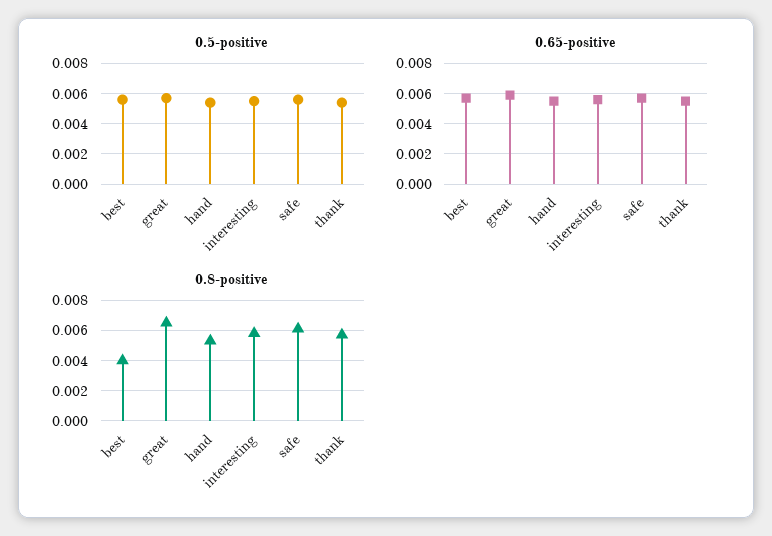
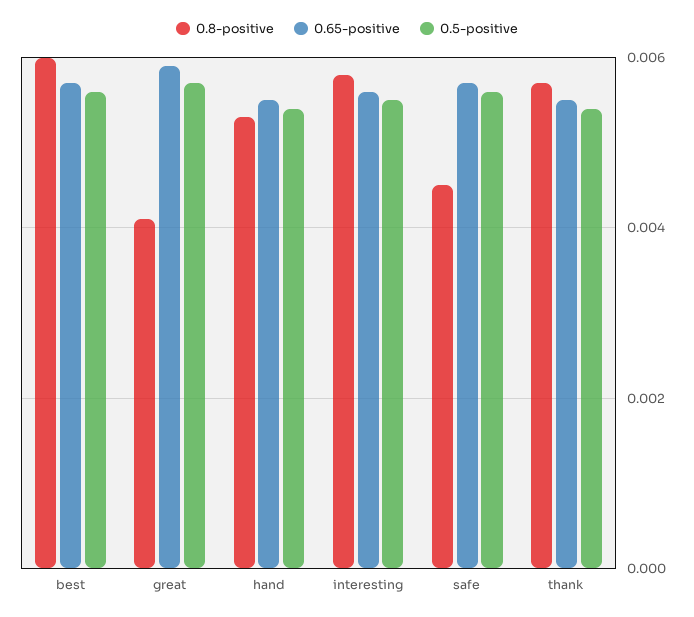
0.8-positive, best: 0.004 -> 0.006
0.8-positive, great: 0.0065 -> 0.004
0.8-positive, safe: 0.006 -> 0.0045

